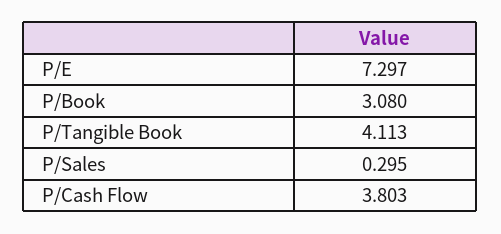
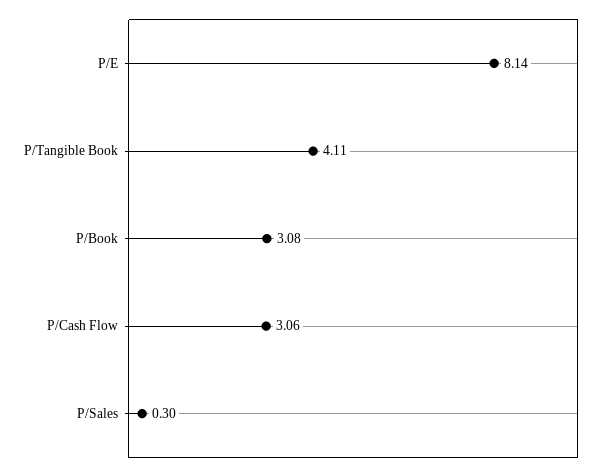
P/E: 7.297 -> 8.14
P/Cash Flow: 3.803 -> 3.06

